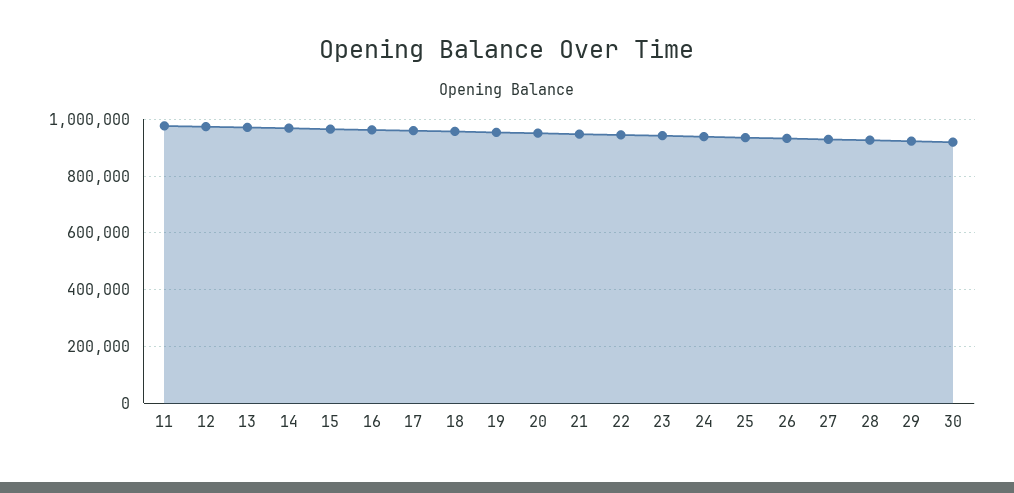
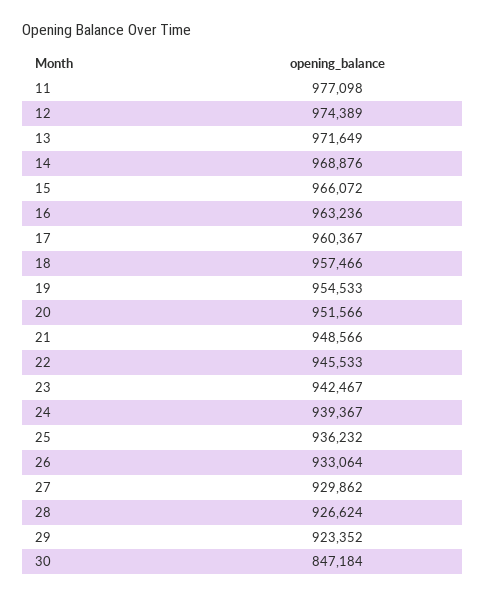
30: 925000 -> 847184

